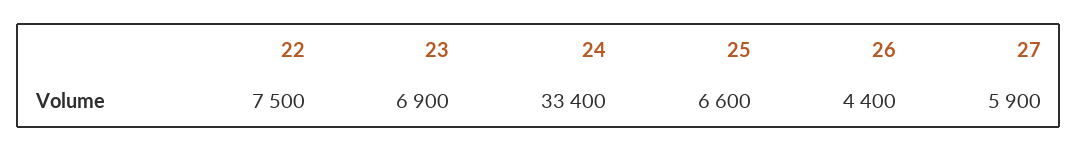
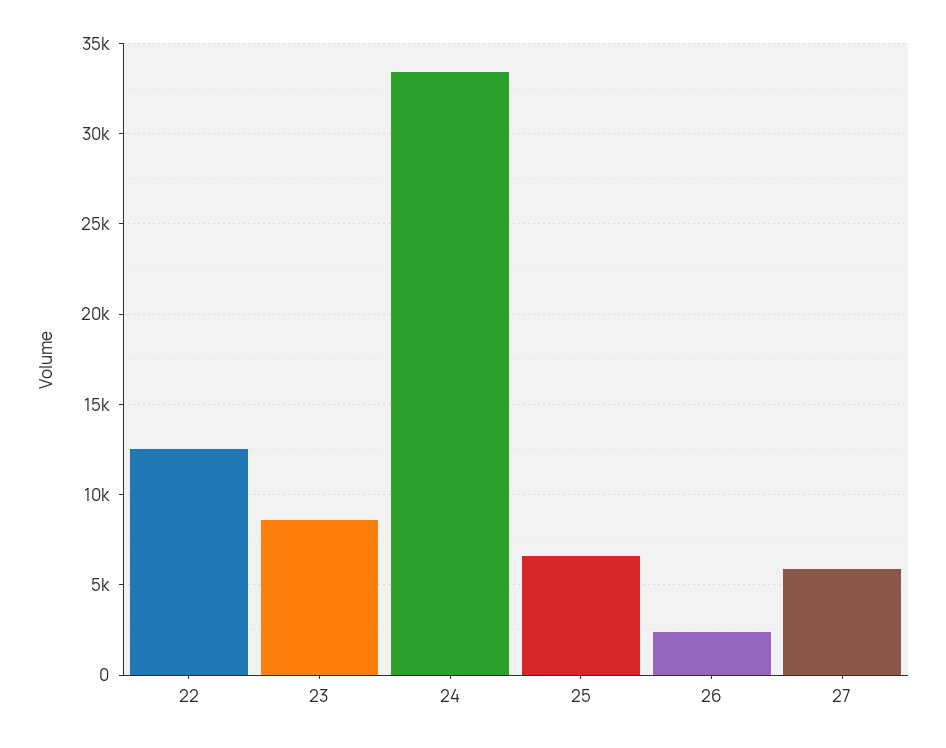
22: 7500 -> 12500
23: 6900 -> 8500
26: 4400 -> 2500

